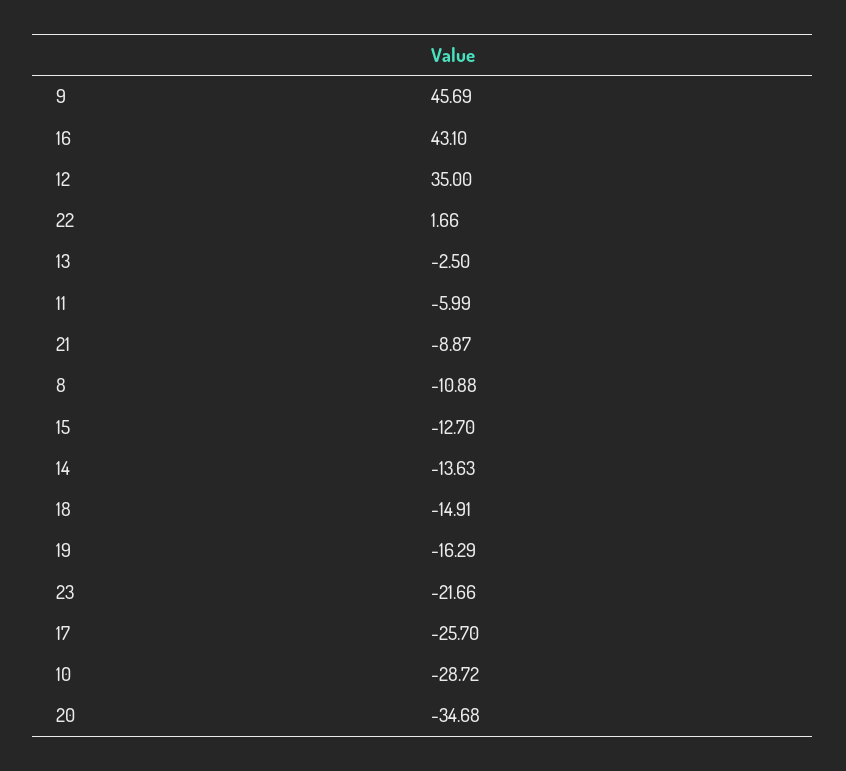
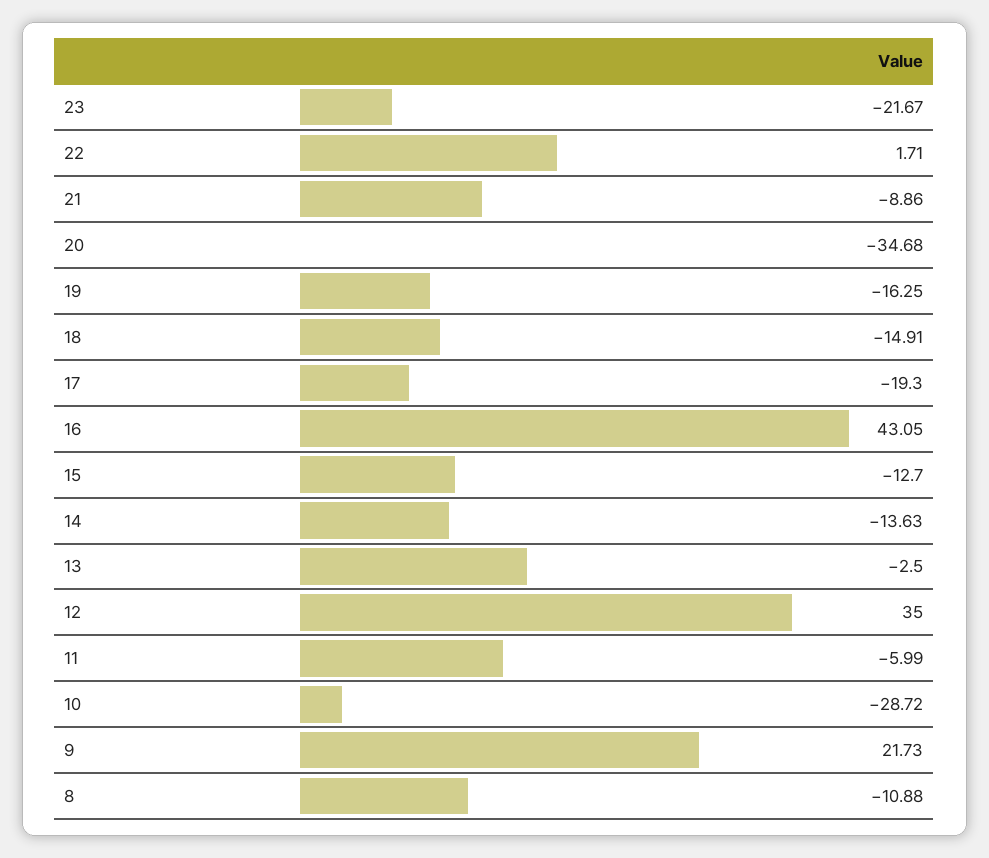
9: 45.69 -> 21.73
16: 43.1 -> 43.05
22: 1.66 -> 1.71
21: -8.87 -> -8.86
19: -16.29 -> -16.25
23: -21.66 -> -21.67
17: -25.7 -> -19.3

